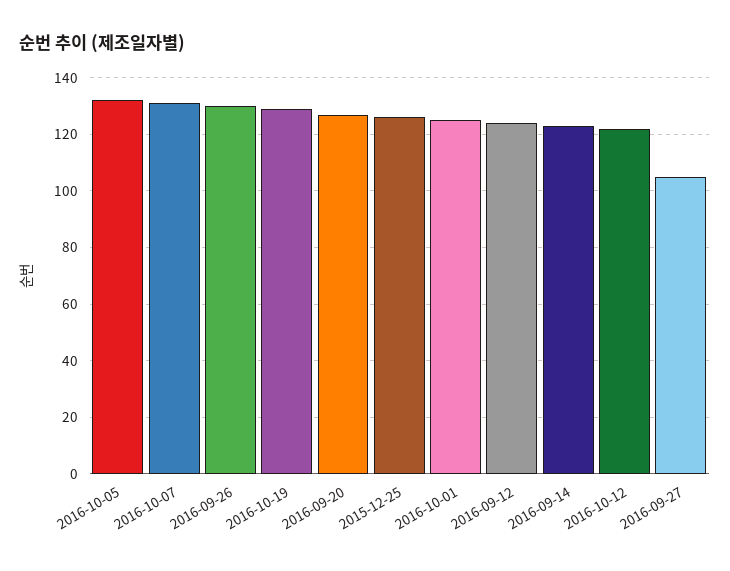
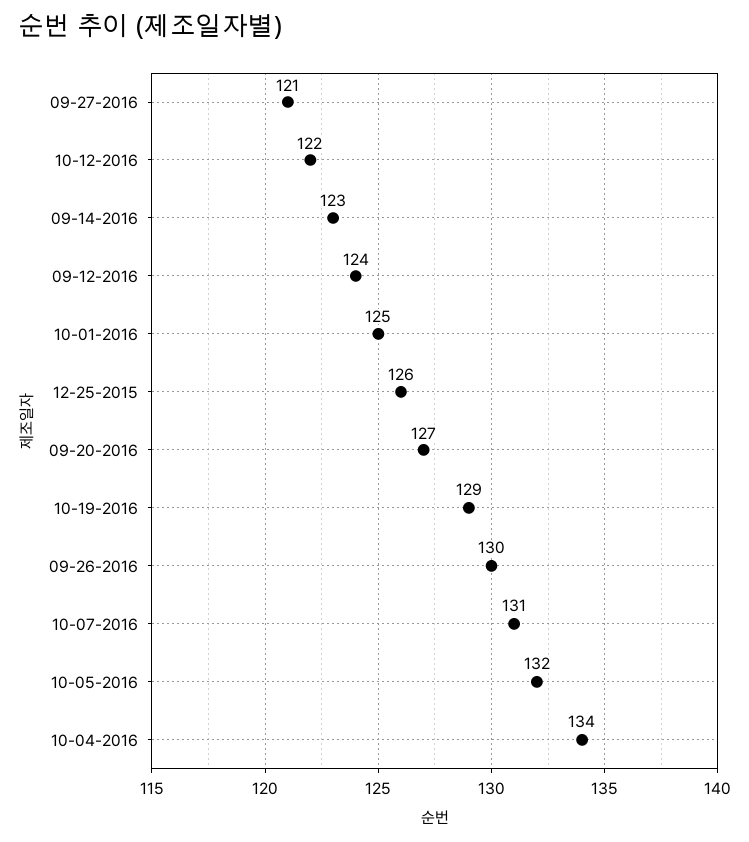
2016-09-27: 105 -> 121
10-04-2016: none -> 134

